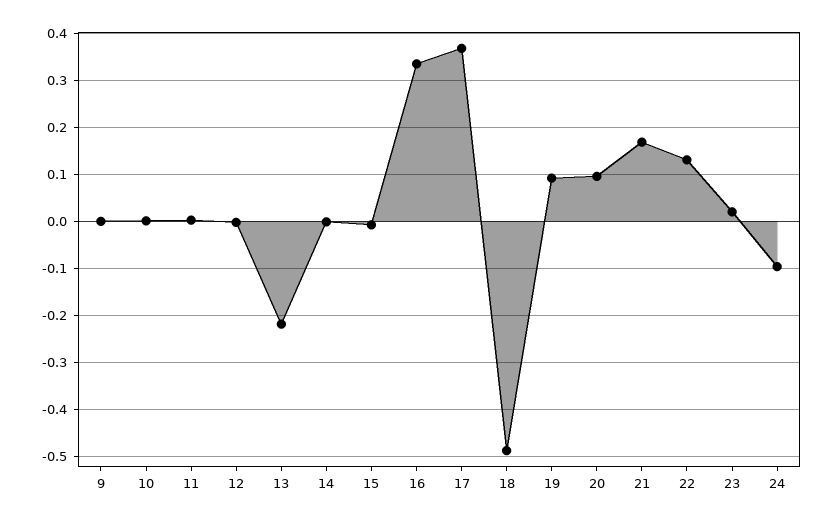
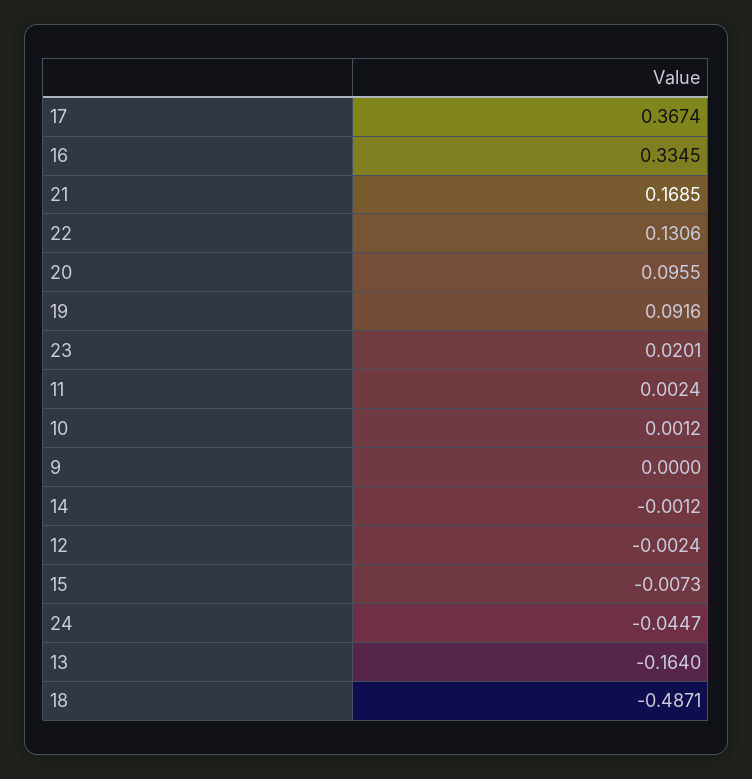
13: -0.22 -> -0.164
24: -0.1 -> -0.0447

